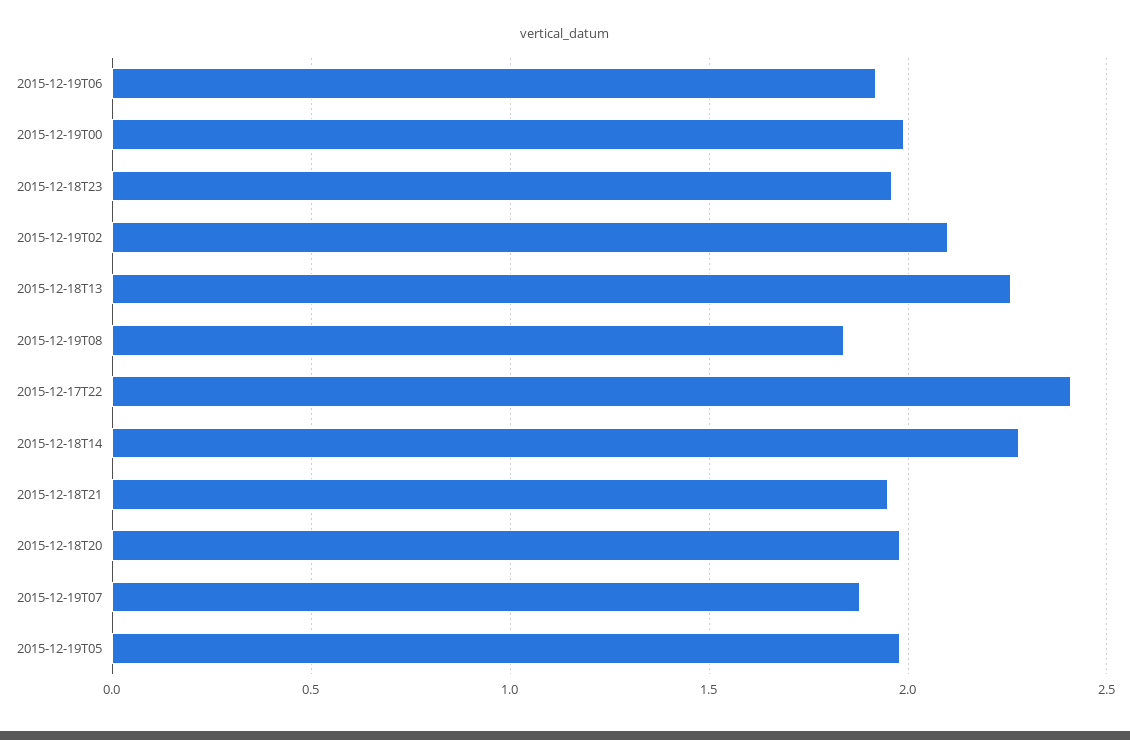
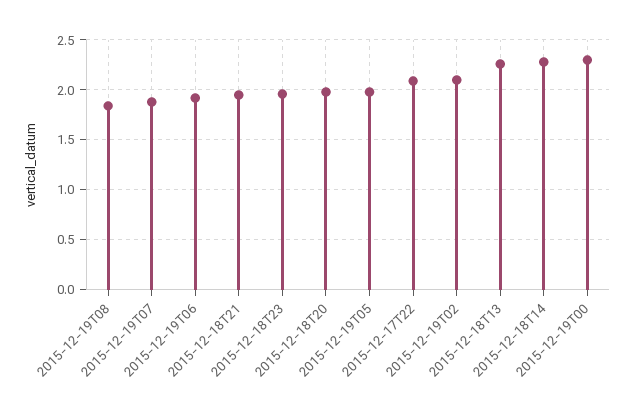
2015-12-19T00: 2 -> 2.3
2015-12-17T22: 2.4 -> 2.1

